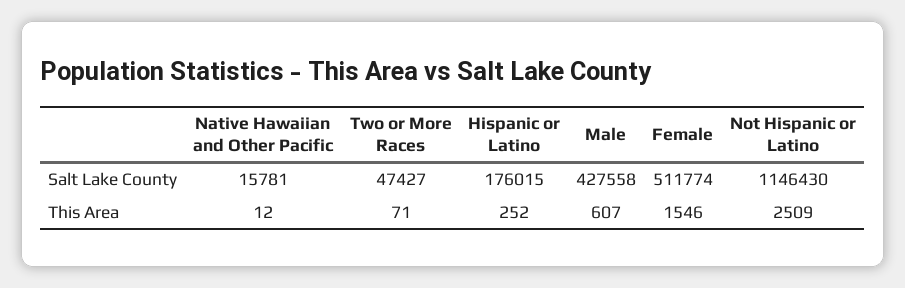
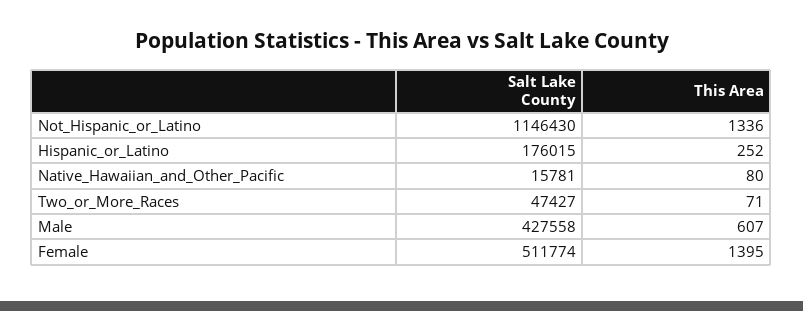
Native Hawaiian and Other Pacific, This Area: 12 -> 80
Female, This Area: 1546 -> 1395
Not Hispanic or Latino, This Area: 2509 -> 1336

